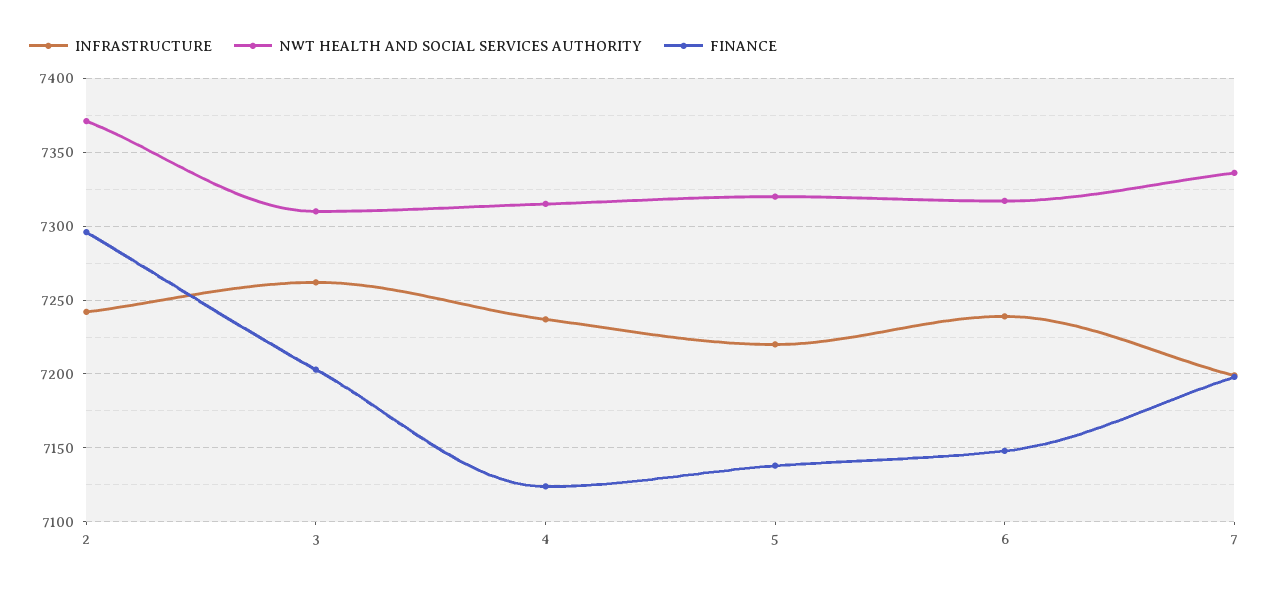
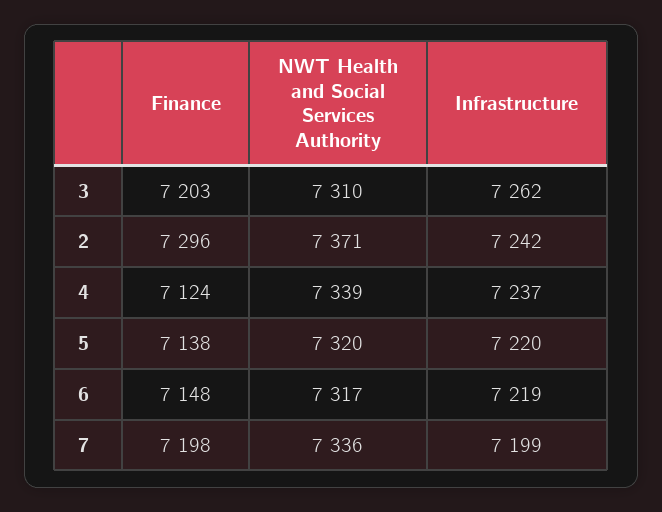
NWT HEALTH AND SOCIAL SERVICES AUTHORITY, 4: 7315 -> 7339
INFRASTRUCTURE, 6: 7240 -> 7219

